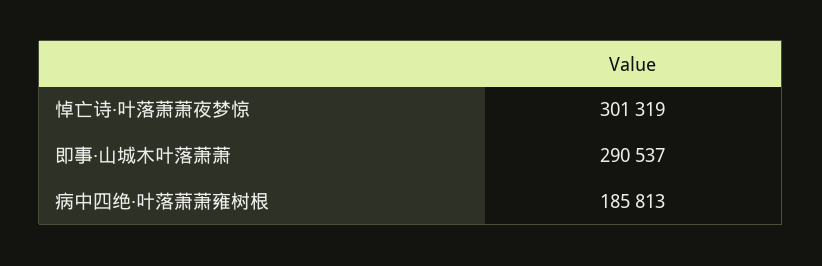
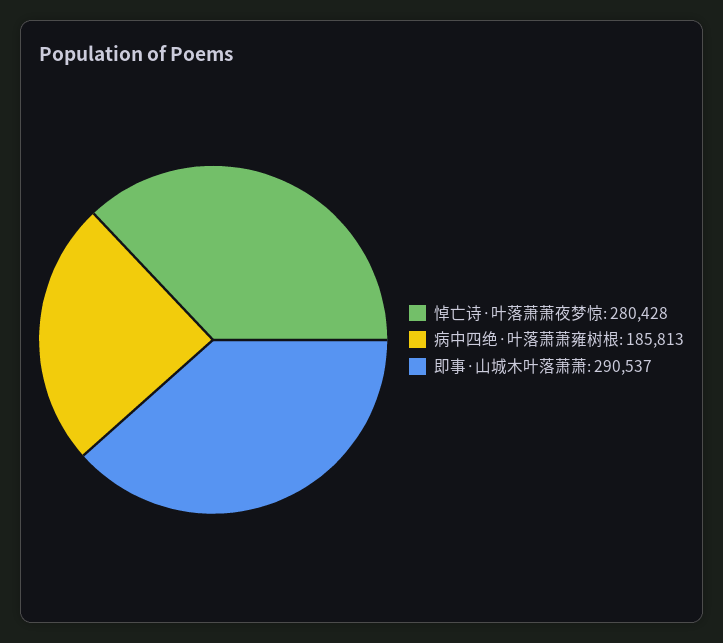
悼亡诗·叶落萧萧夜梦惊: 301319 -> 280428

